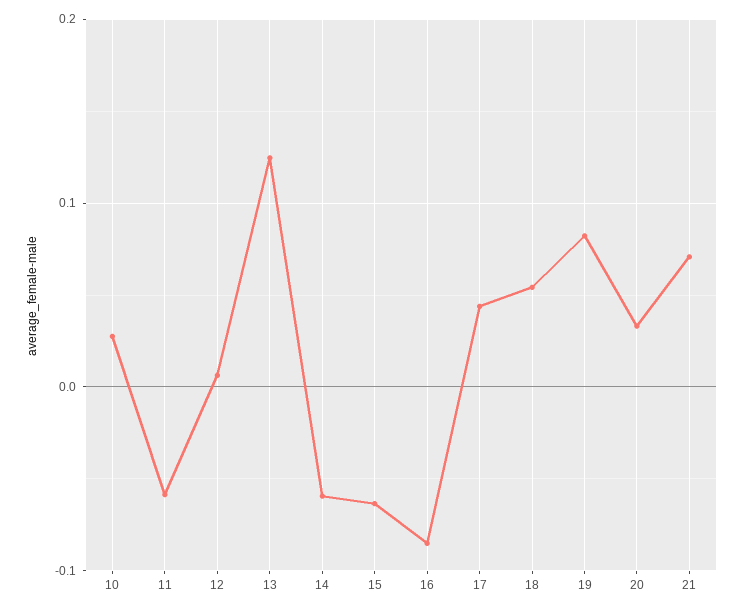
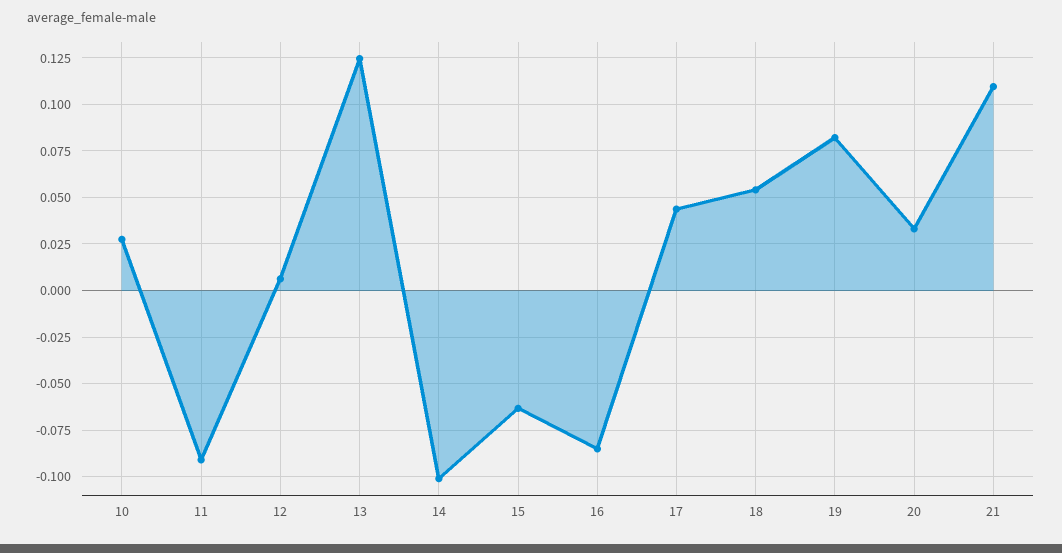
11: -0.06 -> -0.09
14: -0.06 -> -0.1
21: 0.07 -> 0.11

